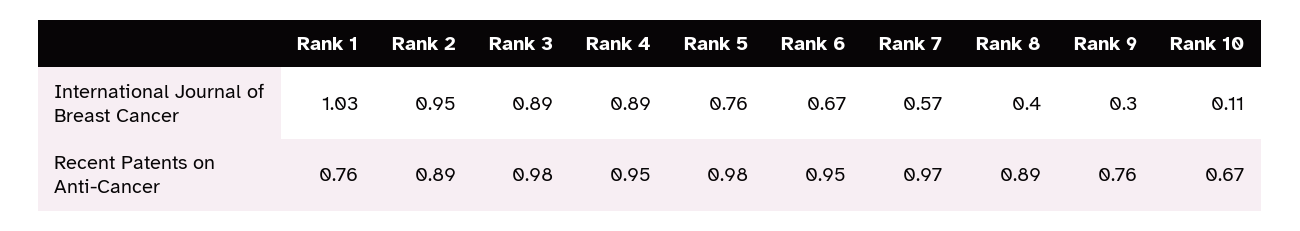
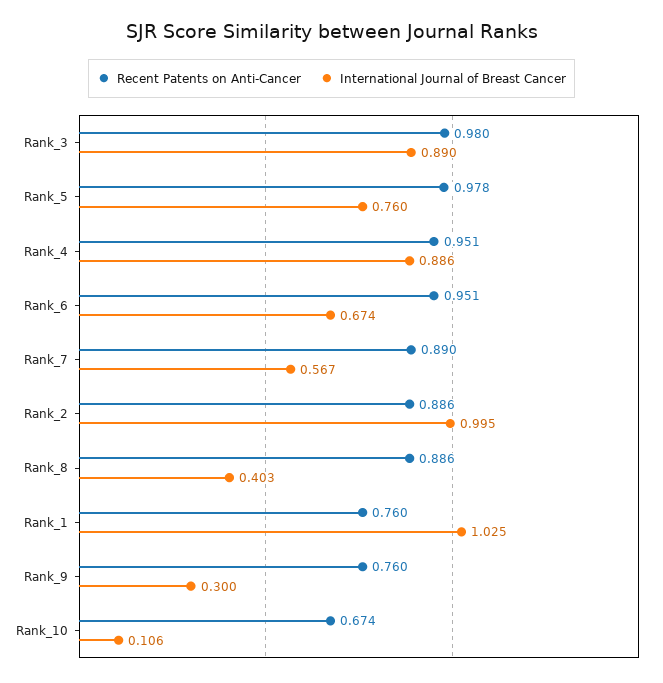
International Journal of Breast Cancer, Rank 2: 0.95 -> 0.995
Recent Patents on Anti-Cancer, Rank 7: 0.97 -> 0.89

